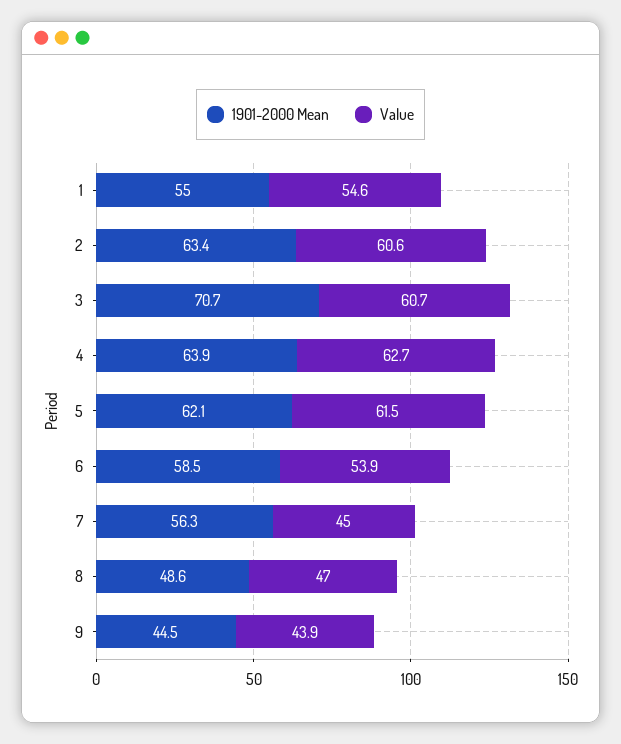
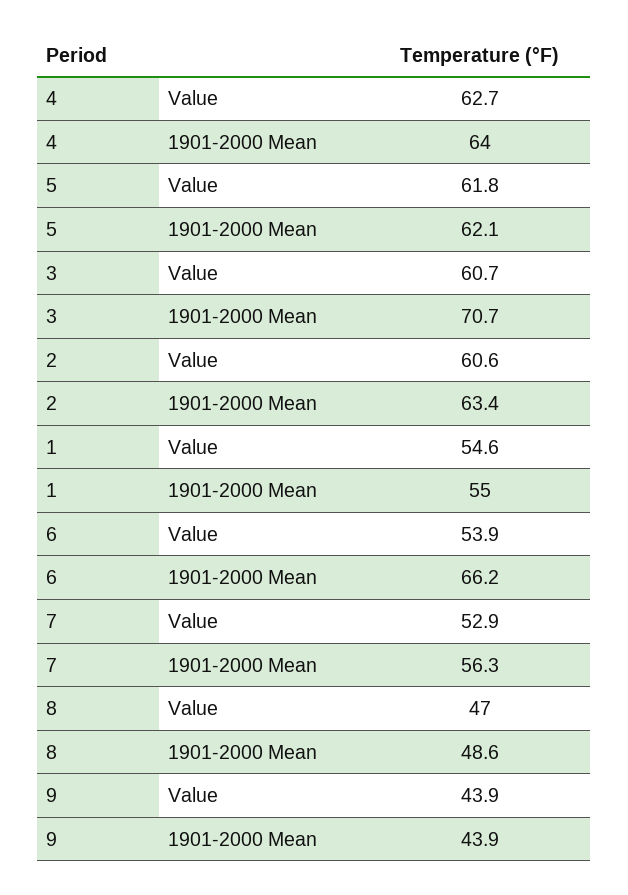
1901-2000 Mean, 4: 63.9 -> 64
Value, 5: 61.5 -> 61.8
1901-2000 Mean, 6: 58.5 -> 66.2
Value, 7: 45 -> 52.9
1901-2000 Mean, 9: 44.5 -> 43.9

